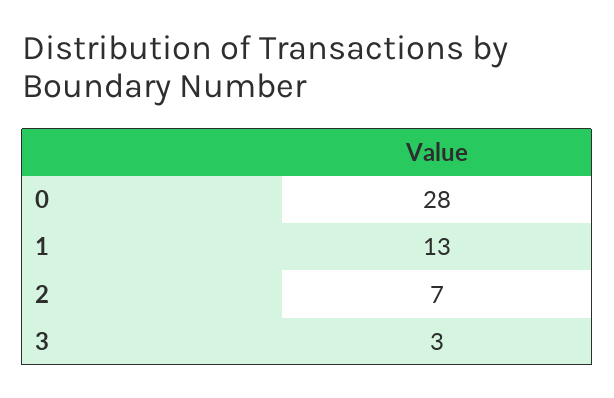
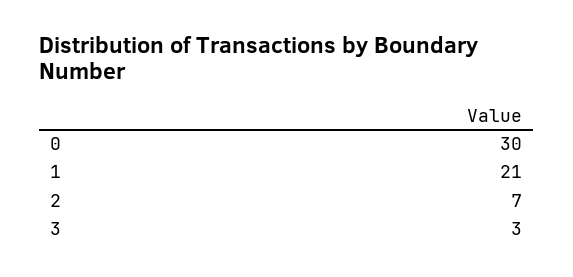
0: 28 -> 30
1: 13 -> 21

